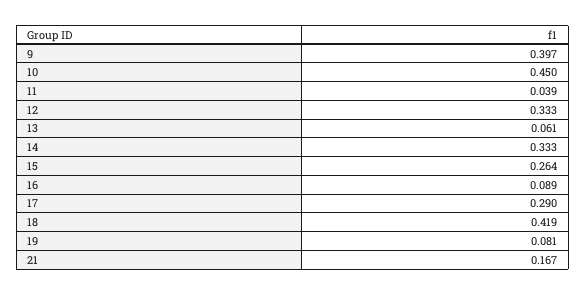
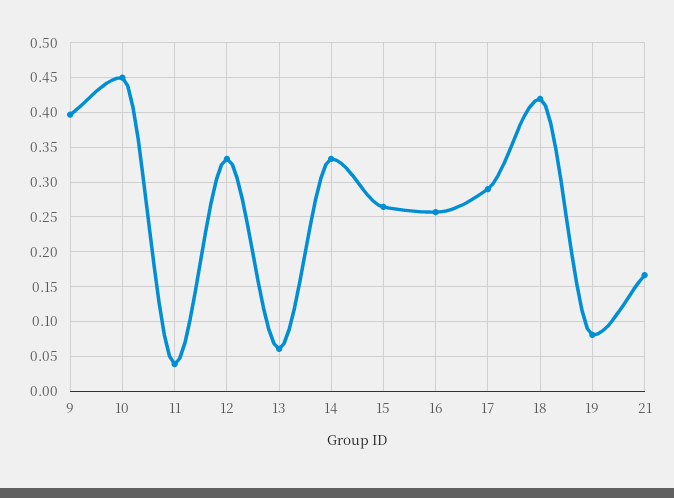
16: 0.089 -> 0.26

